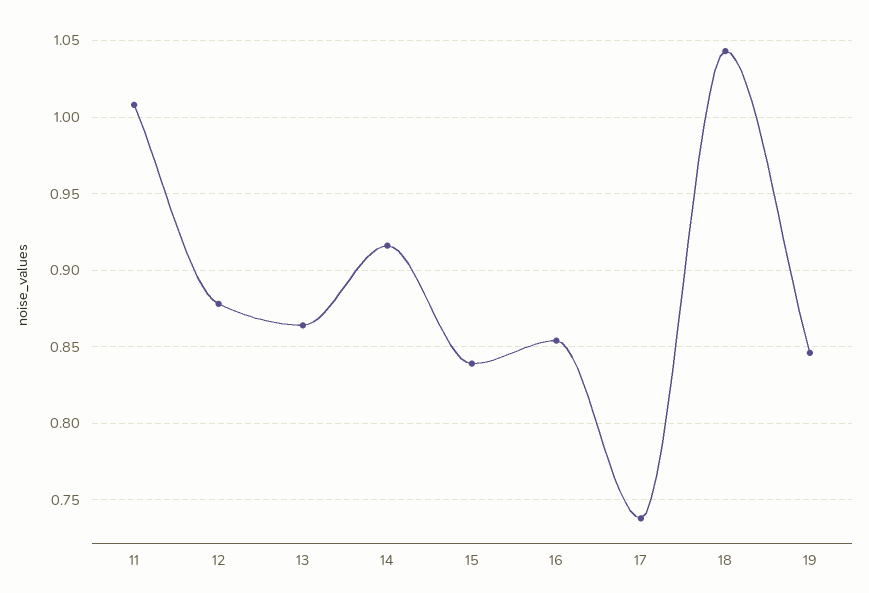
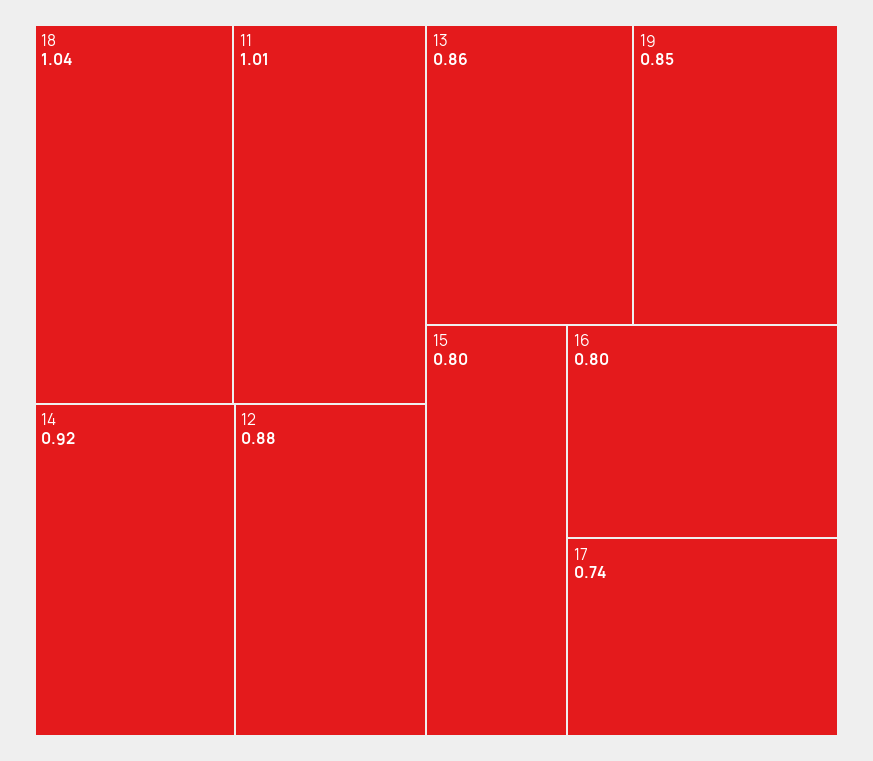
15: 0.84 -> 0.8
16: 0.855 -> 0.8

